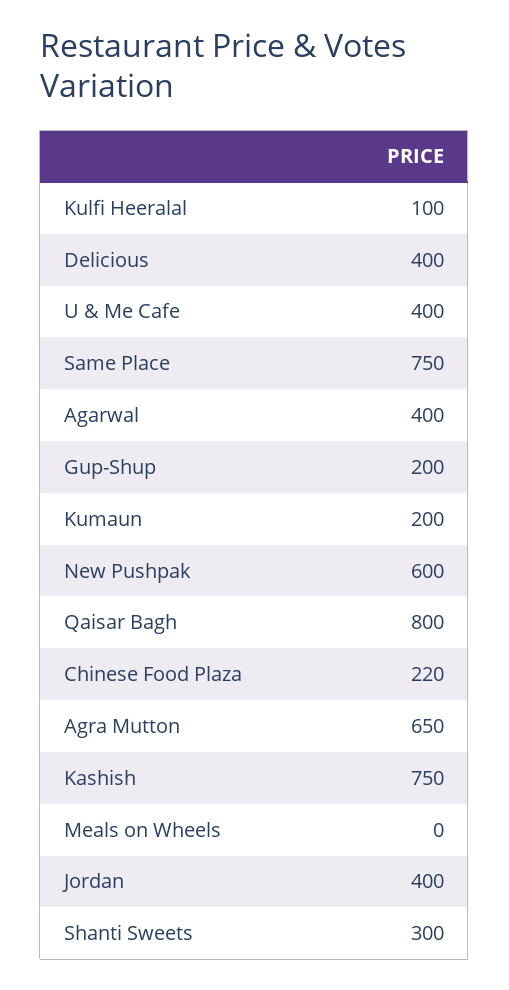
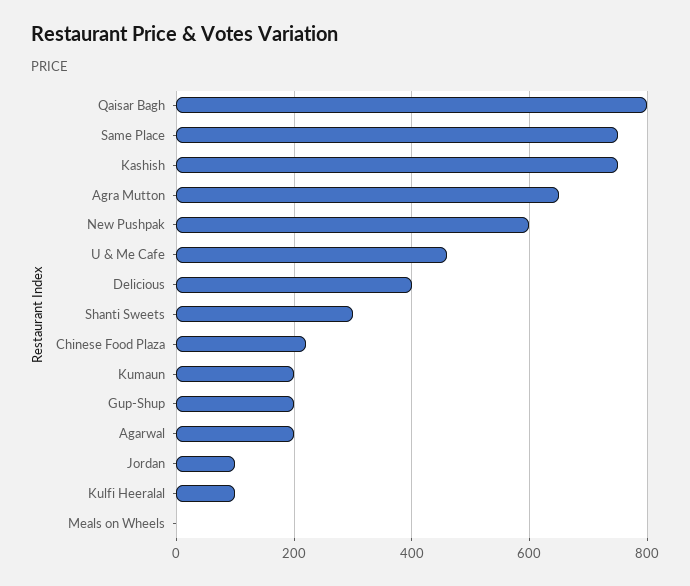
U & Me Cafe: 400 -> 460
Agarwal: 400 -> 200
Jordan: 400 -> 100

